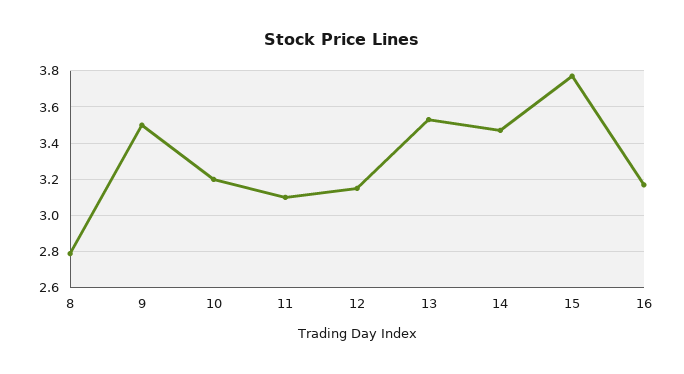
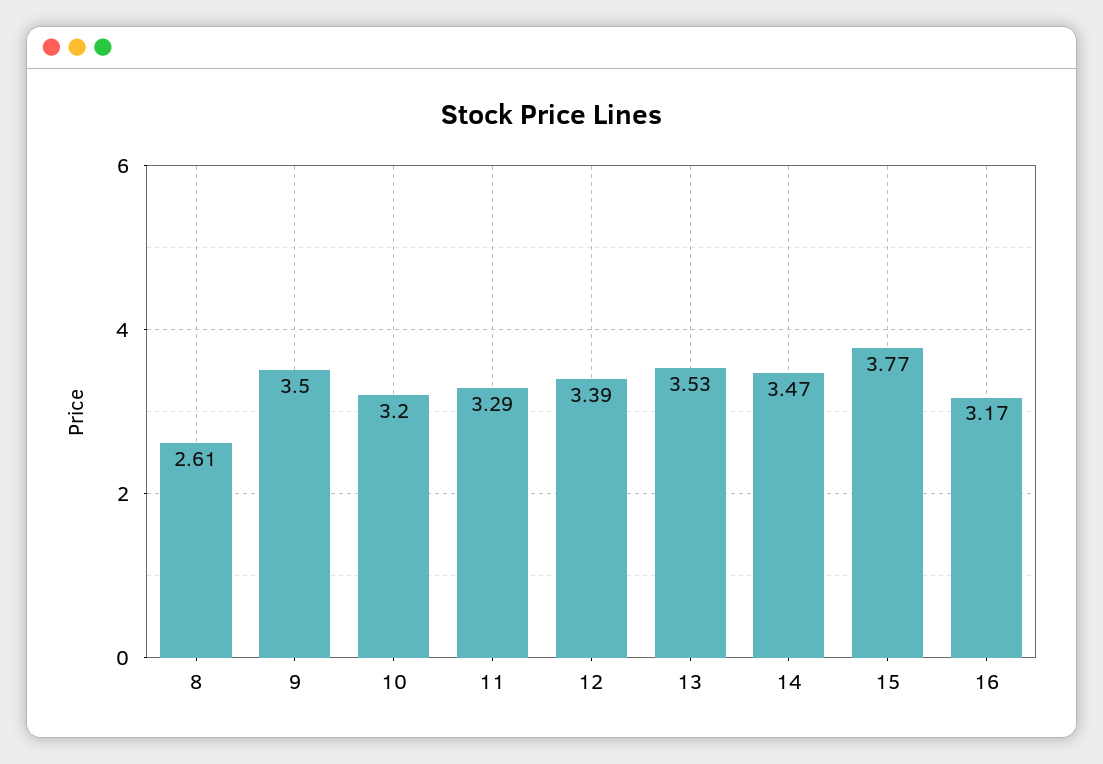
8: 2.8 -> 2.61
11: 3.1 -> 3.29
12: 3.15 -> 3.39

